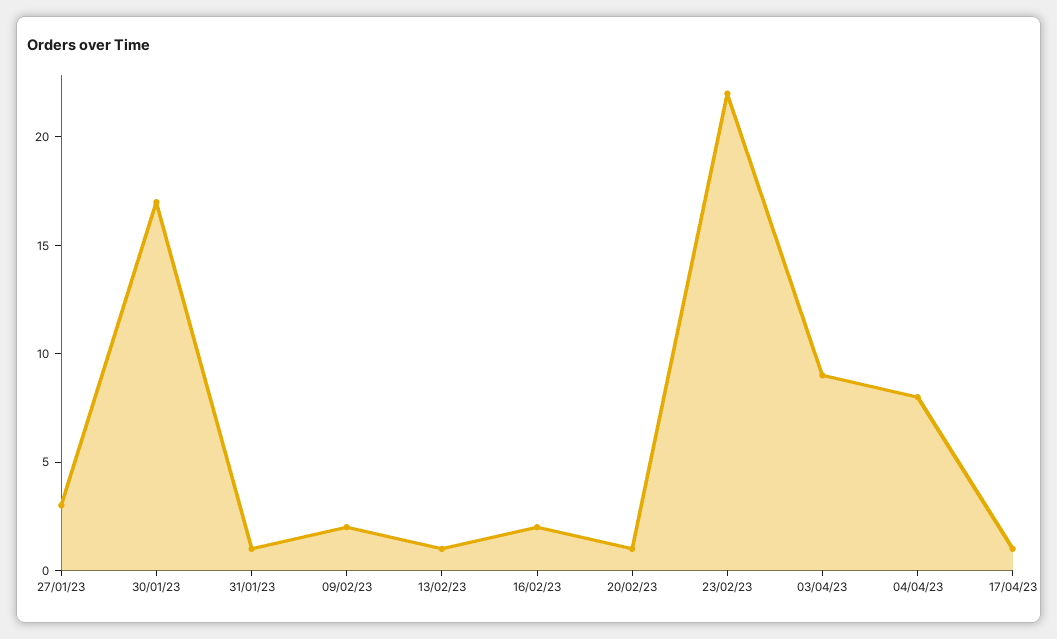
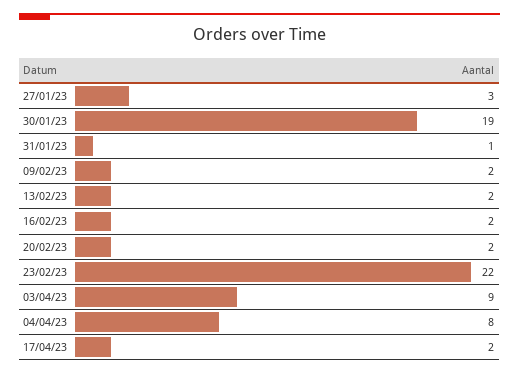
30/01/23: 17 -> 19
13/02/23: 1 -> 2
20/02/23: 1 -> 2
17/04/23: 1 -> 2

